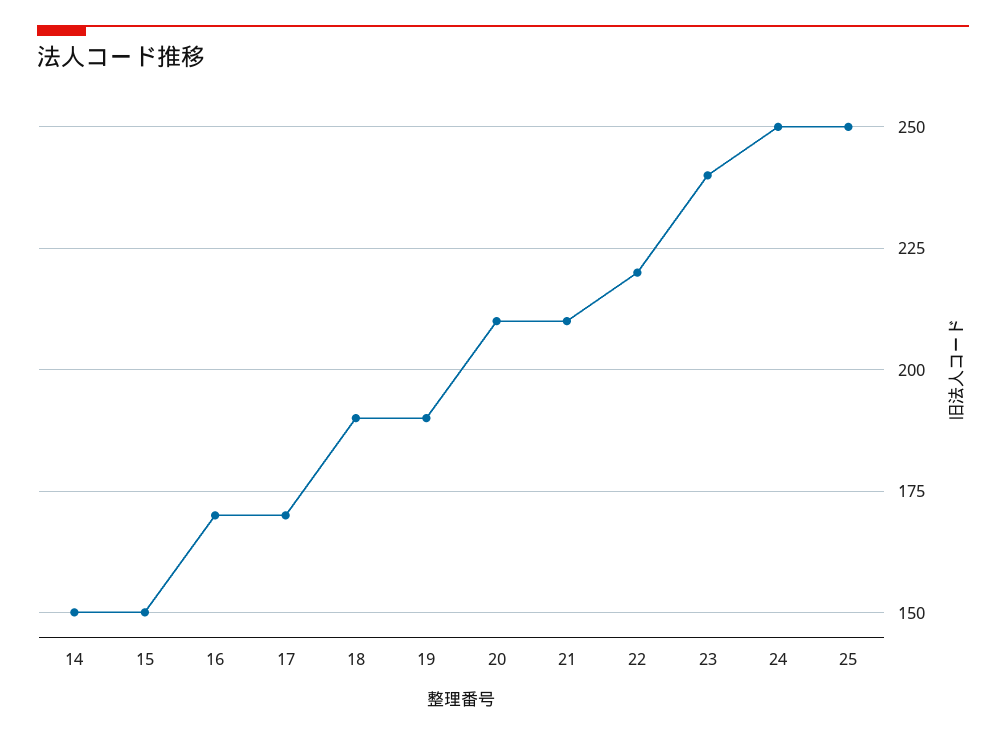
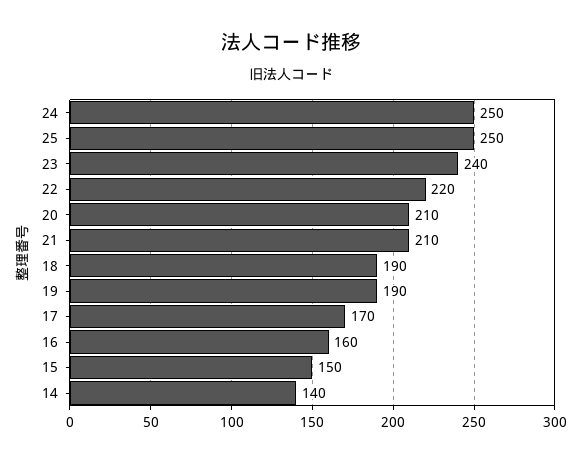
14: 150 -> 140
16: 170 -> 160

